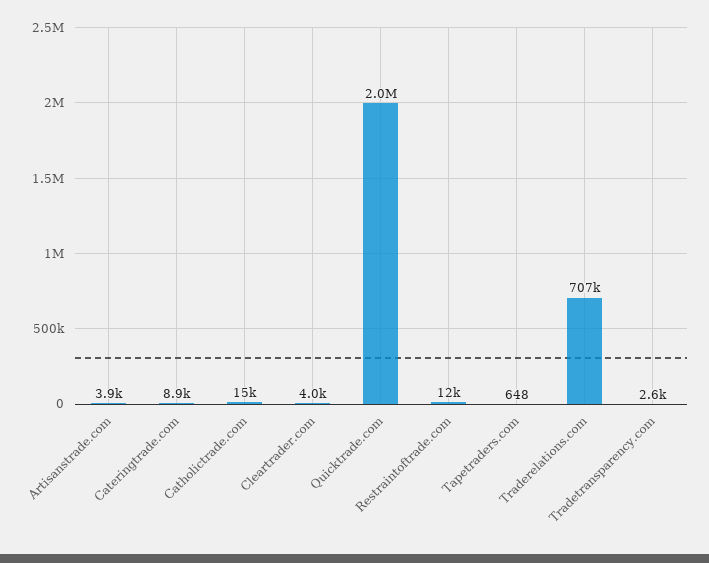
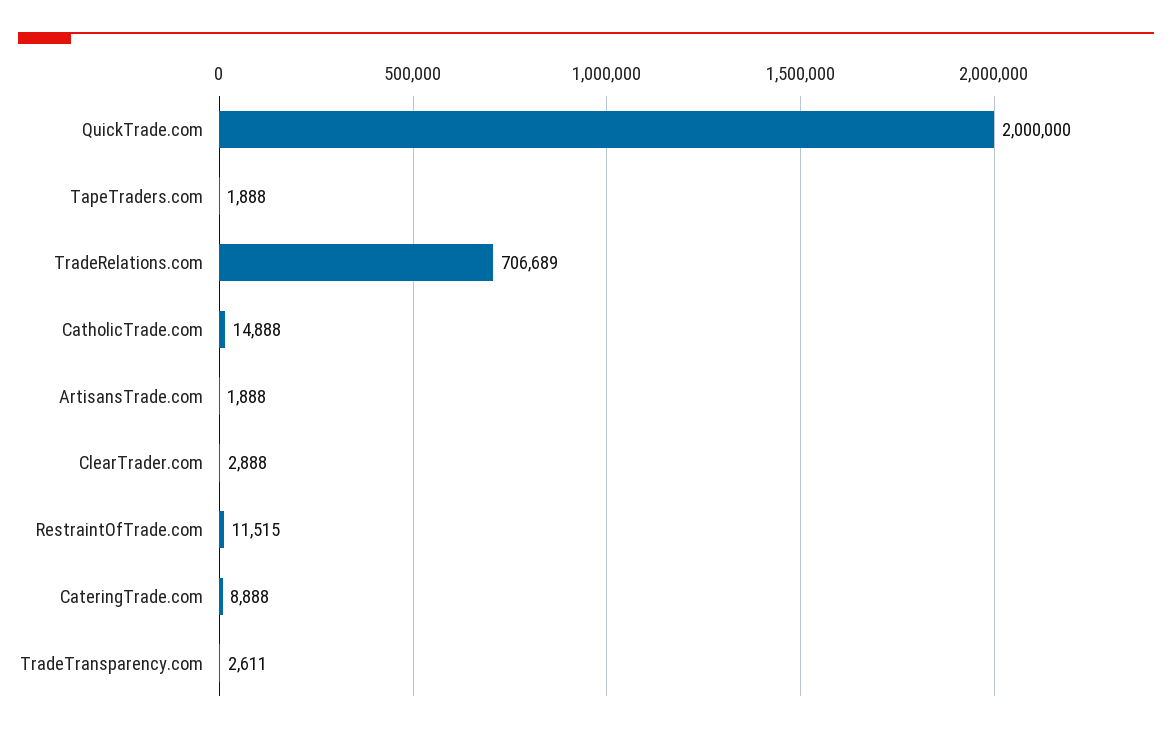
Artisanstrade.com: 3900 -> 1888
Cleartrader.com: 4000 -> 2888
Tapetraders.com: 648 -> 1888

